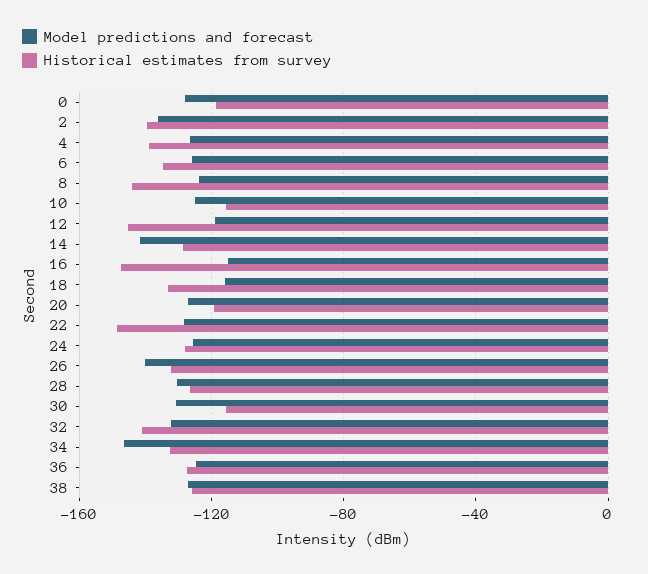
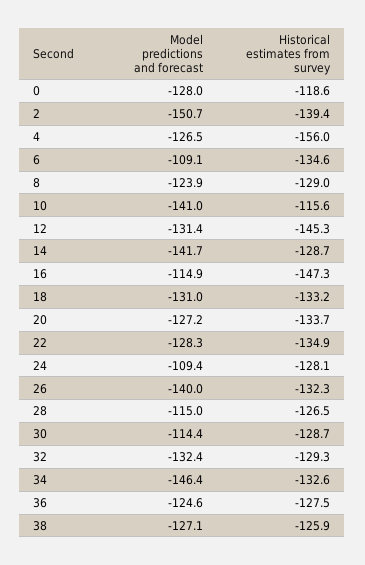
Model predictions and forecast, 2: -135 -> -150.7
Historical estimates from survey, 4: -140 -> -156
Model predictions and forecast, 6: -125 -> -109.1
Historical estimates from survey, 8: -145 -> -129
Model predictions and forecast, 10: -125 -> -141
Model predictions and forecast, 12: -120 -> -131.4
Model predictions and forecast, 18: -115 -> -131
Historical estimates from survey, 20: -120 -> -133.7
Historical estimates from survey, 22: -150 -> -134.9
Model predictions and forecast, 24: -125 -> -109.4
Model predictions and forecast, 28: -130 -> -115
Model predictions and forecast, 30: -130 -> -114.4
Historical estimates from survey, 30: -115 -> -128.7
Historical estimates from survey, 32: -140 -> -129.3

